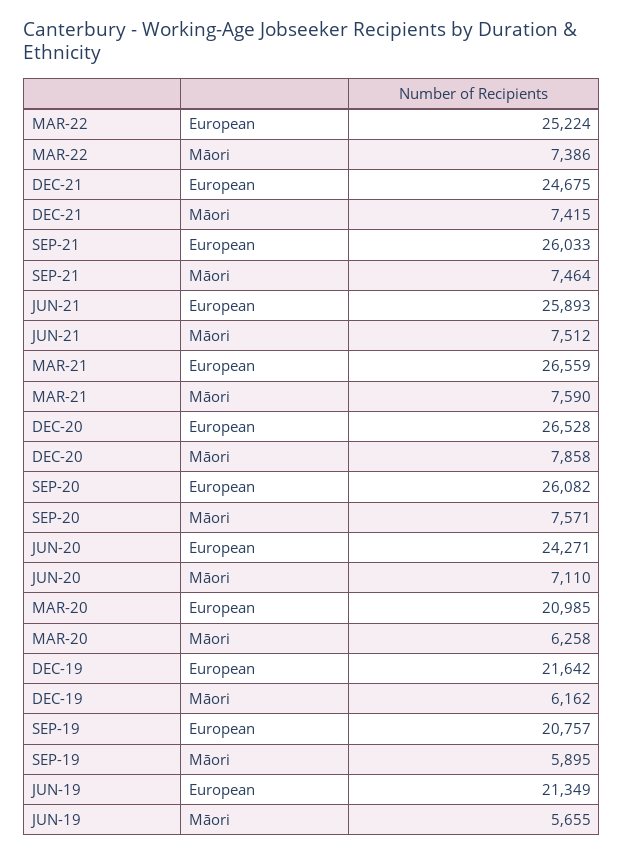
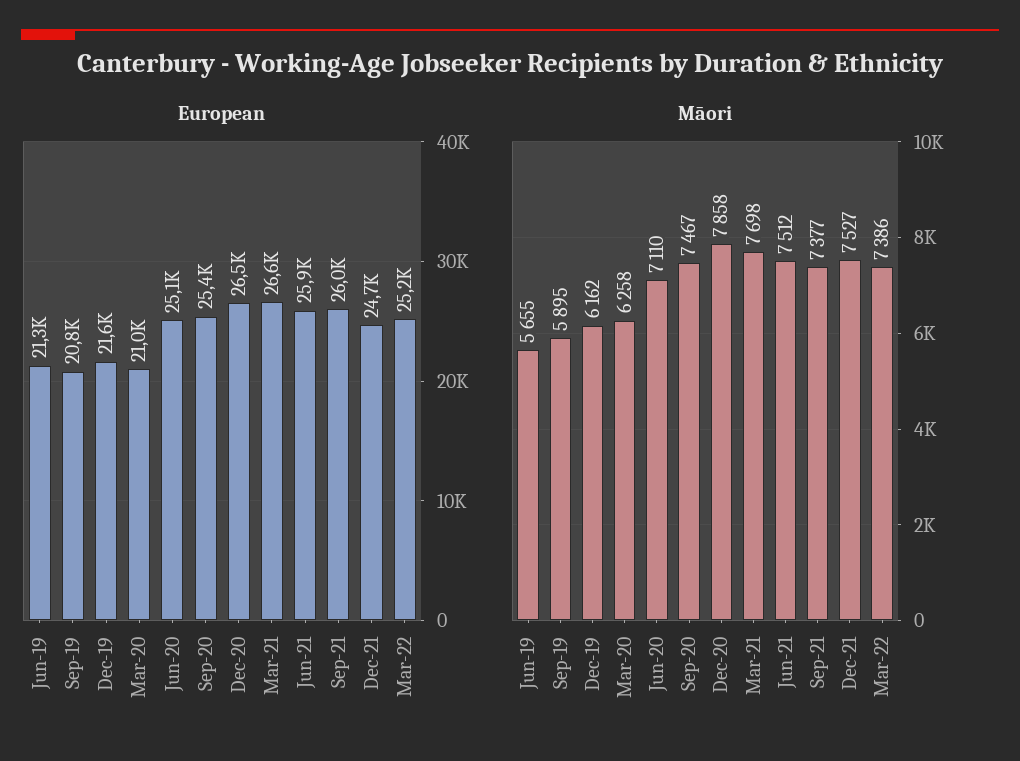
Māori, DEC-21: 7415 -> 7527
Māori, SEP-21: 7464 -> 7377
Māori, MAR-21: 7590 -> 7698
European, SEP-20: 26082 -> 25400
Māori, SEP-20: 7571 -> 7467
European, JUN-20: 24271 -> 25100

